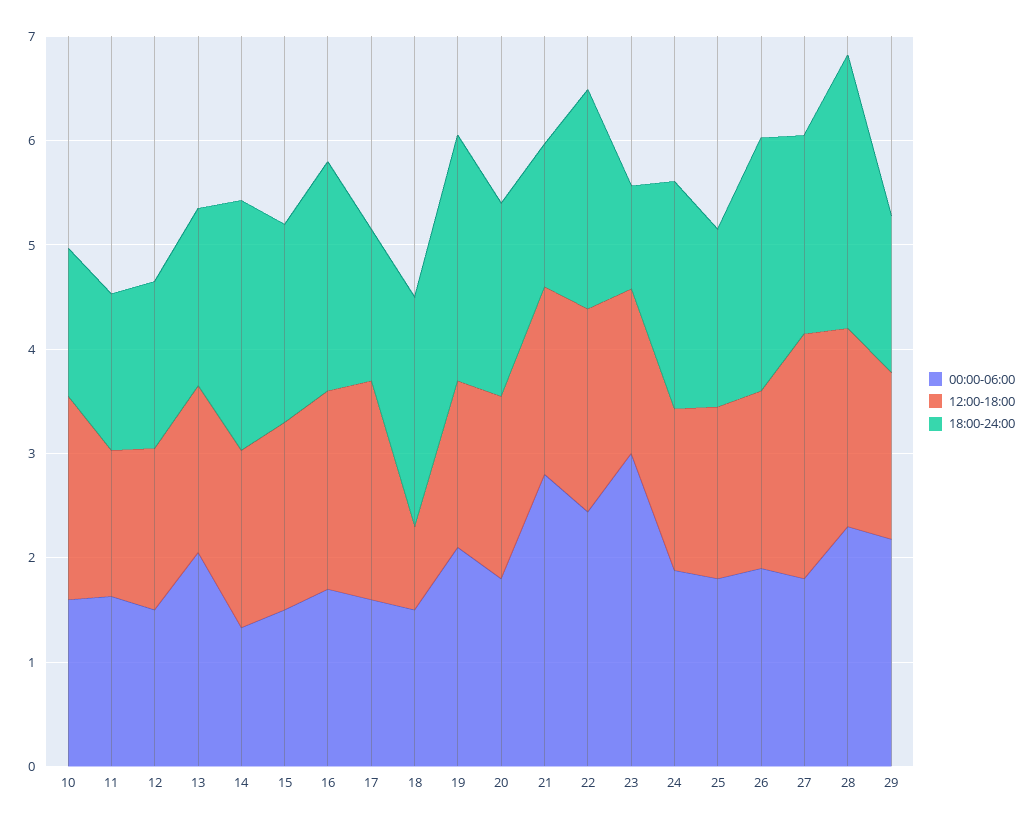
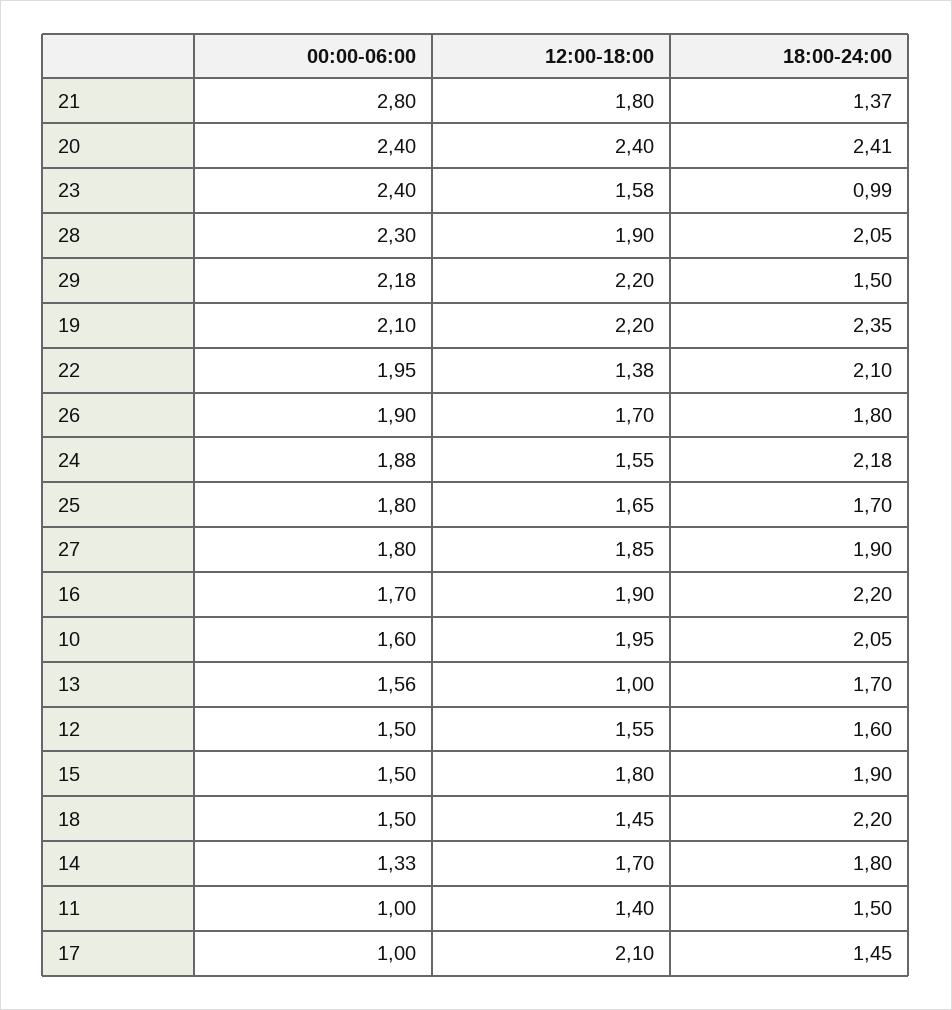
18:00-24:00, 10: 1.4 -> 2.05
00:00-06:00, 11: 1.6 -> 1
00:00-06:00, 13: 2 -> 1.56
12:00-18:00, 13: 1.6 -> 1
18:00-24:00, 14: 2.4 -> 1.8
00:00-06:00, 17: 1.6 -> 1
12:00-18:00, 18: 0.8 -> 1.45
12:00-18:00, 19: 1.6 -> 2.2
00:00-06:00, 20: 1.8 -> 2.4
12:00-18:00, 20: 1.8 -> 2.4
18:00-24:00, 20: 1.8 -> 2.41
00:00-06:00, 22: 2.4 -> 1.95
12:00-18:00, 22: 2 -> 1.38
00:00-06:00, 23: 3 -> 2.4
18:00-24:00, 26: 2.4 -> 1.8
12:00-18:00, 27: 2.4 -> 1.85
18:00-24:00, 28: 2.6 -> 2.05
12:00-18:00, 29: 1.6 -> 2.2

